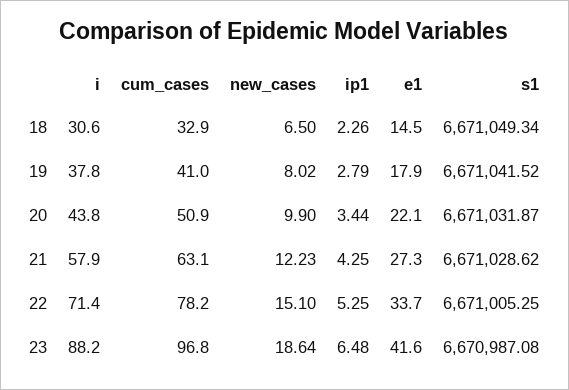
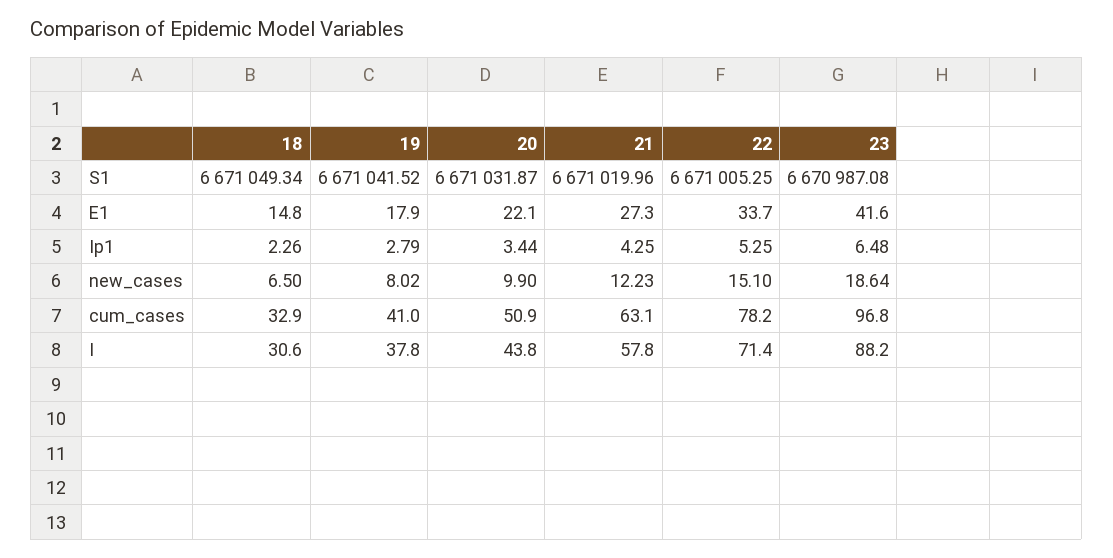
e1, 18: 14.5 -> 14.8
i, 21: 57.9 -> 57.8
s1, 21: 6671028.62 -> 6671019.96

